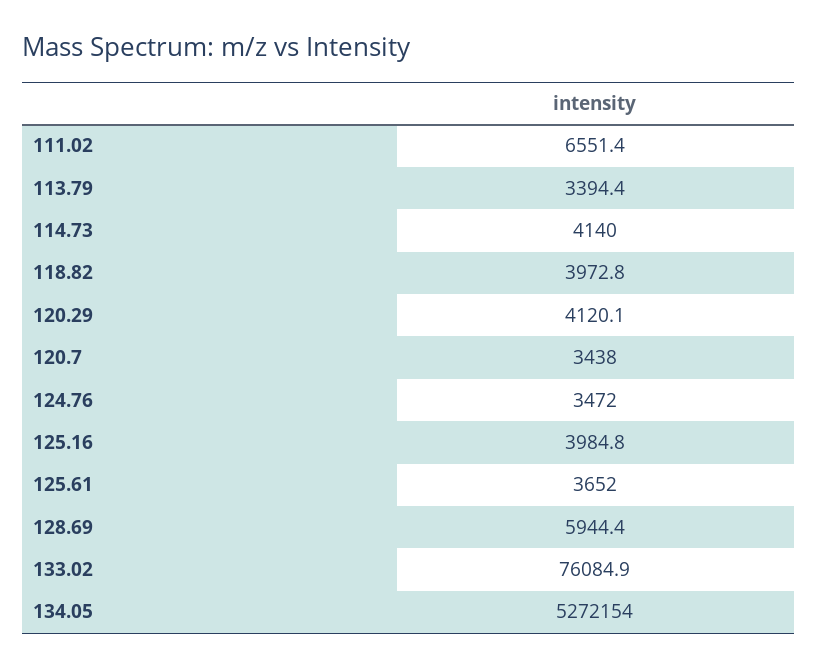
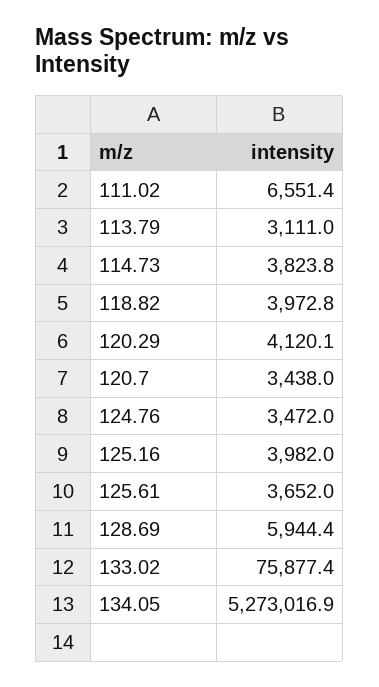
113.79: 3394.4 -> 3111
114.73: 4140 -> 3823.8
125.16: 3984.8 -> 3982
133.02: 76084.9 -> 75877.4
134.05: 5272154 -> 5273016.9

